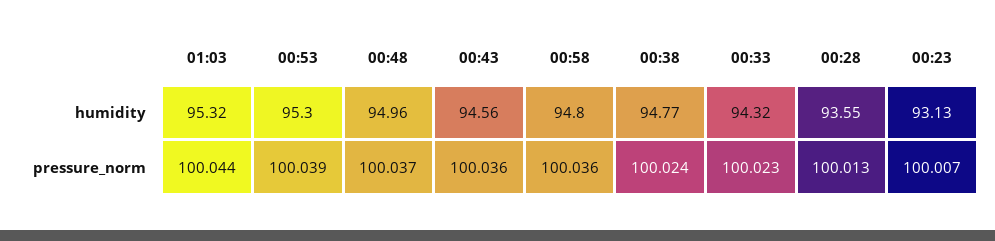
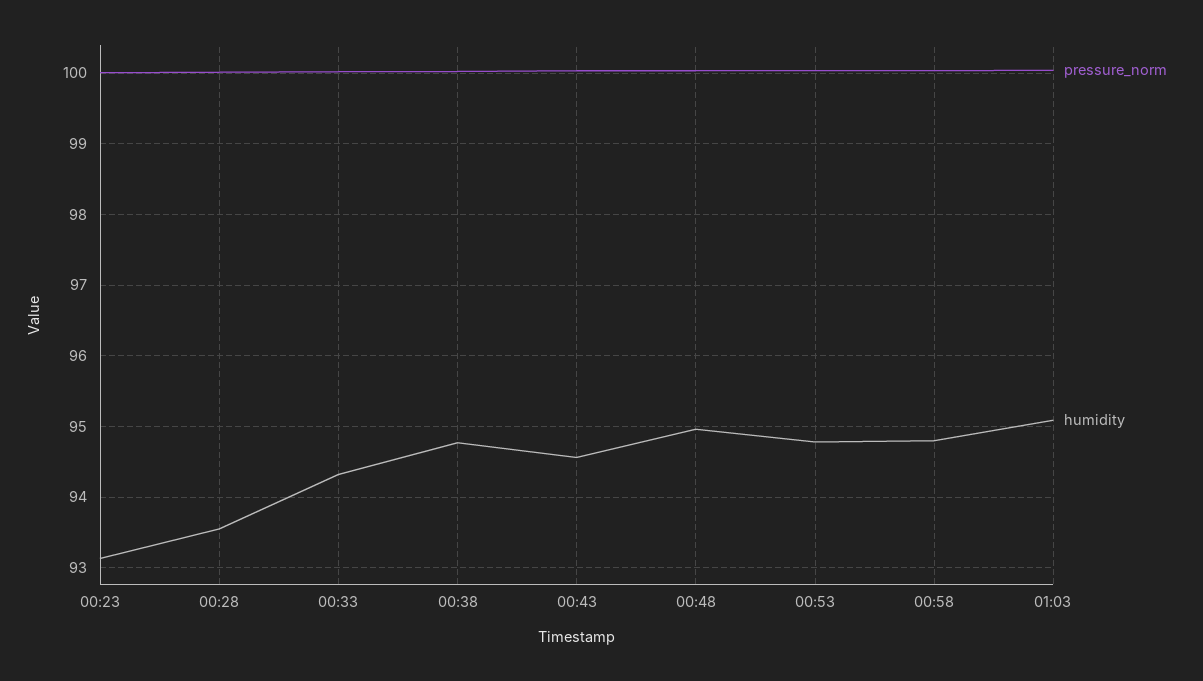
humidity, 01:03: 95.32 -> 95.1
humidity, 00:53: 95.3 -> 94.8

